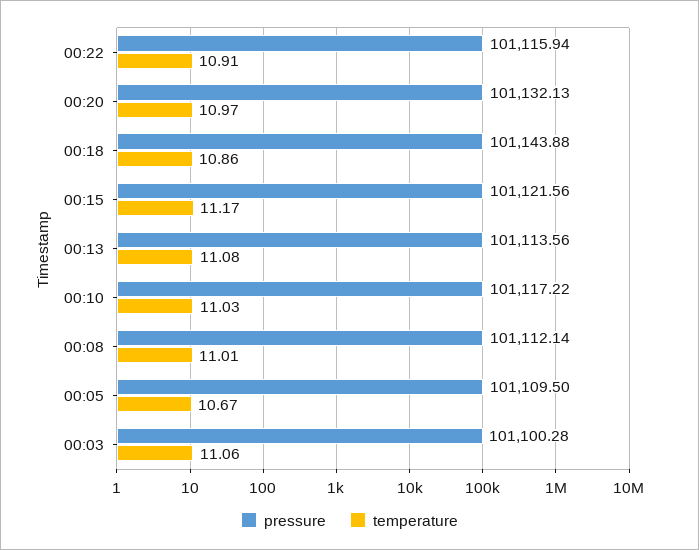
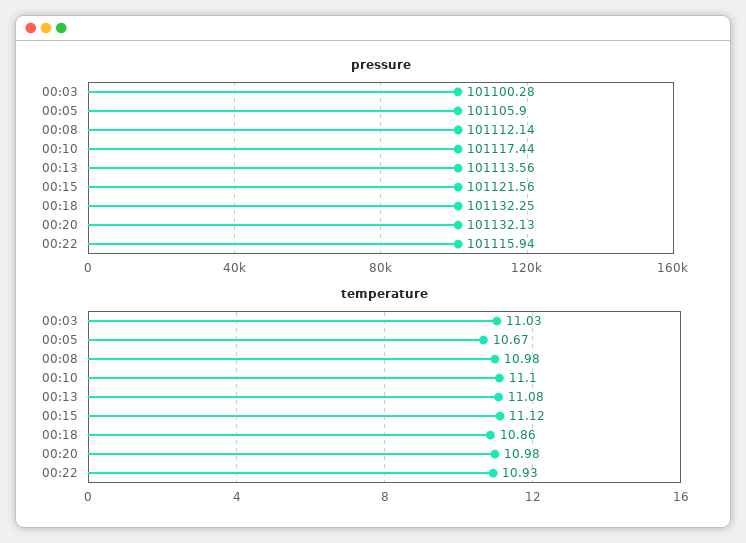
temperature, 00:22: 10.91 -> 10.93
temperature, 00:20: 10.97 -> 10.98
pressure, 00:18: 101143.88 -> 101132.25
temperature, 00:15: 11.17 -> 11.12
pressure, 00:10: 101117.22 -> 101117.44
temperature, 00:10: 11.03 -> 11.1
temperature, 00:08: 11.01 -> 10.98
pressure, 00:05: 101109.5 -> 101105.9
temperature, 00:03: 11.06 -> 11.03

